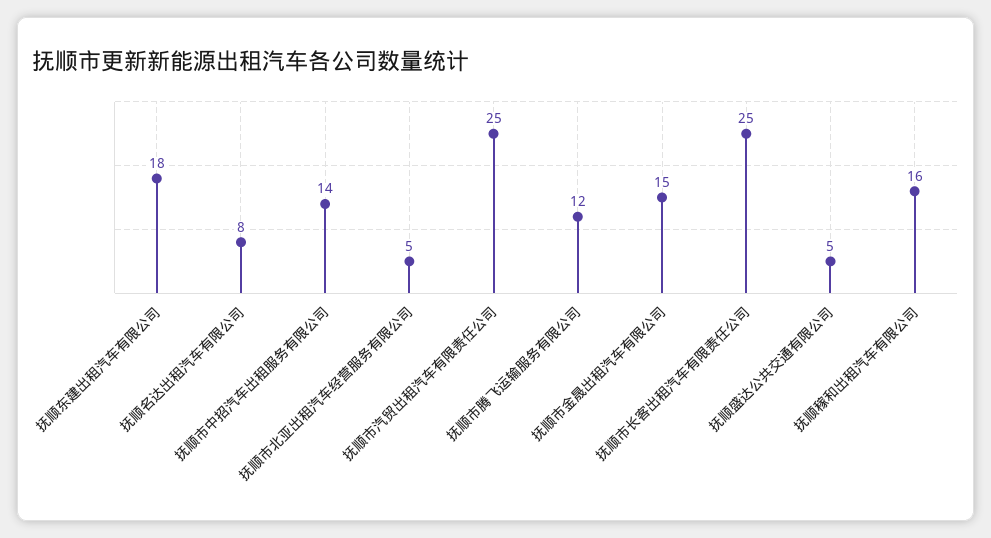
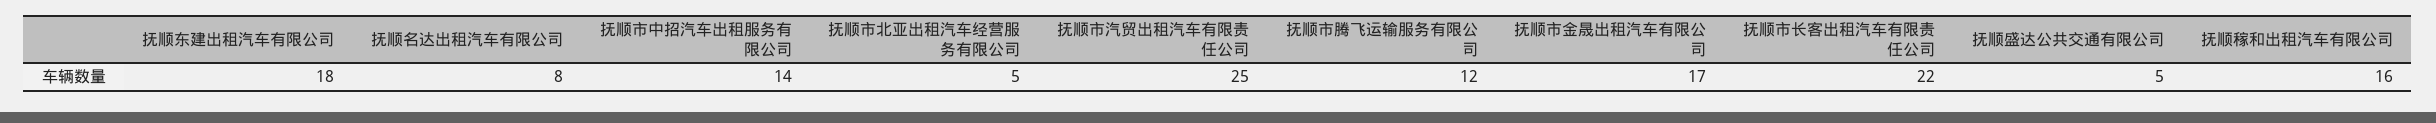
抚顺市金晟出租汽车有限公司: 15 -> 17
抚顺市长客出租汽车有限责任公司: 25 -> 22

